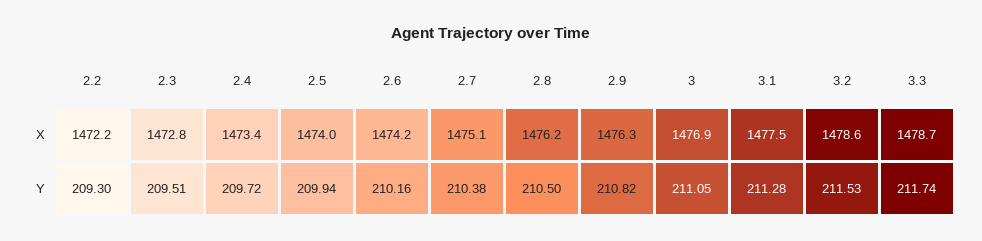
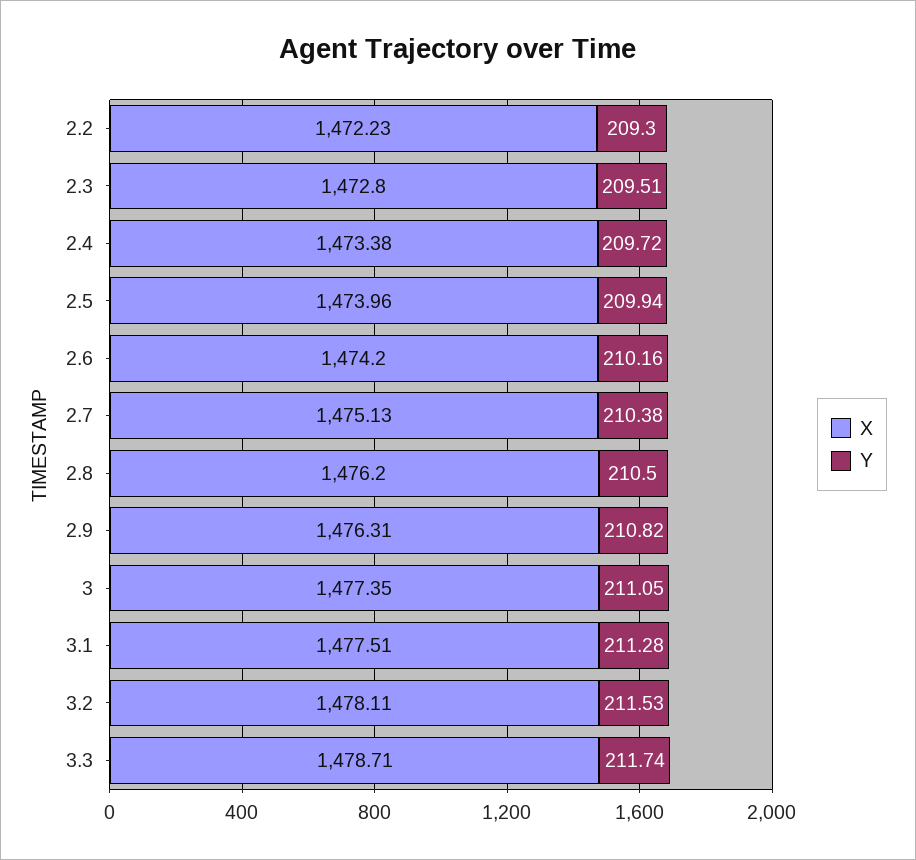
X, 3: 1476.9 -> 1477.35
X, 3.2: 1478.6 -> 1478.11

